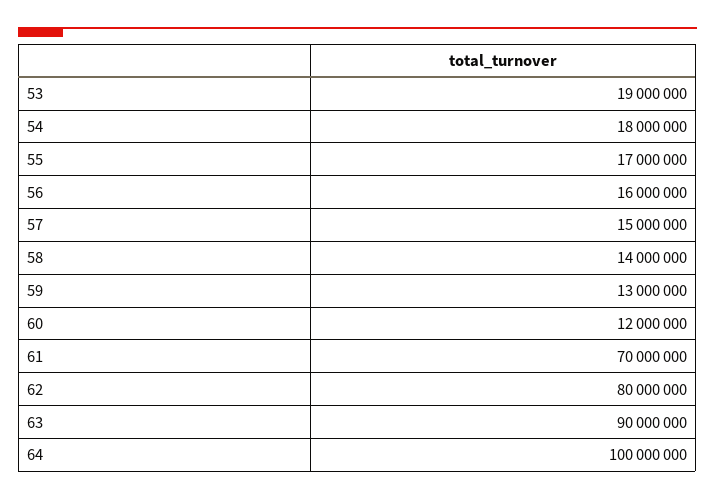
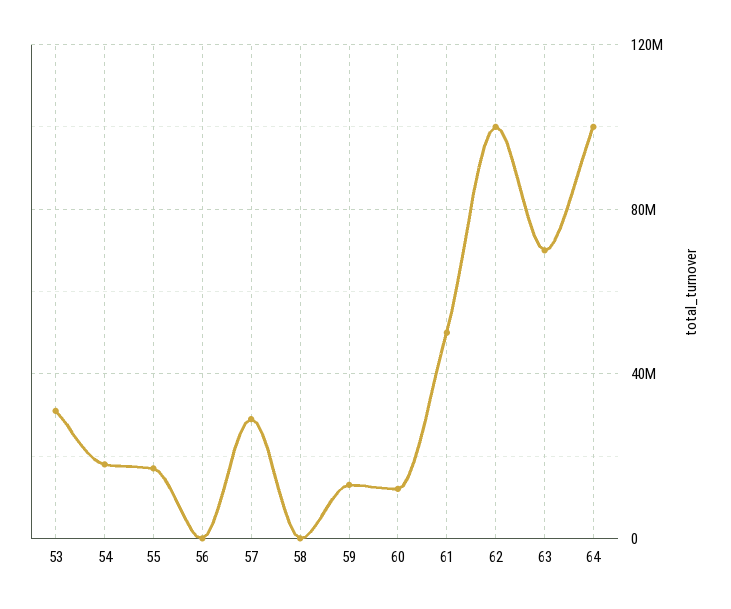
53: 19000000 -> 30000000
56: 16000000 -> 0
57: 15000000 -> 30000000
58: 14000000 -> 0
61: 70000000 -> 50000000
62: 80000000 -> 100000000
63: 90000000 -> 70000000

